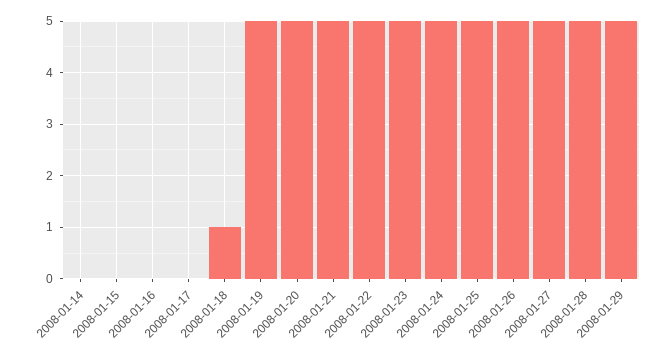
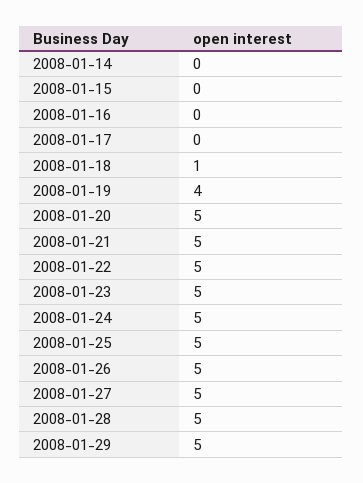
2008-01-19: 5 -> 4

